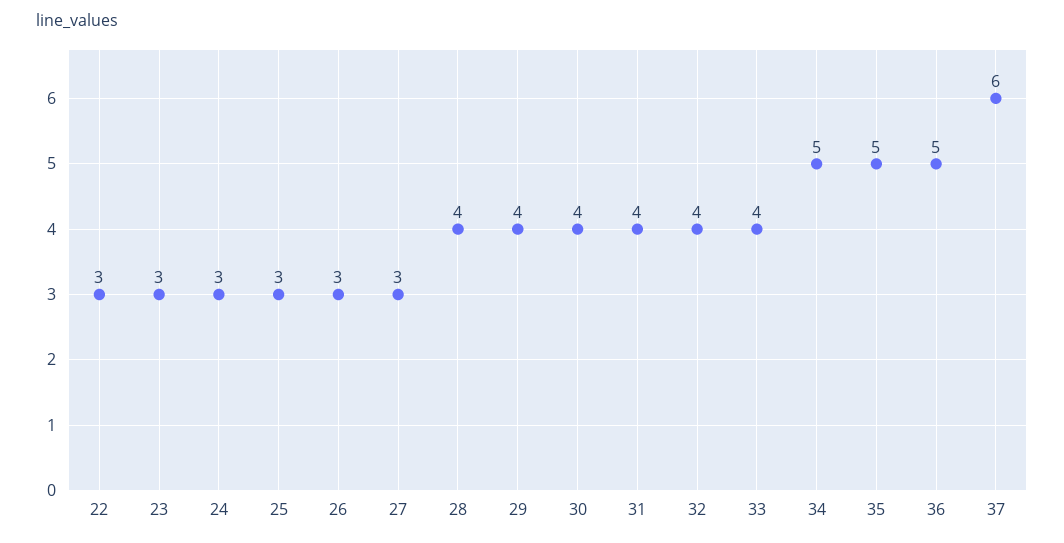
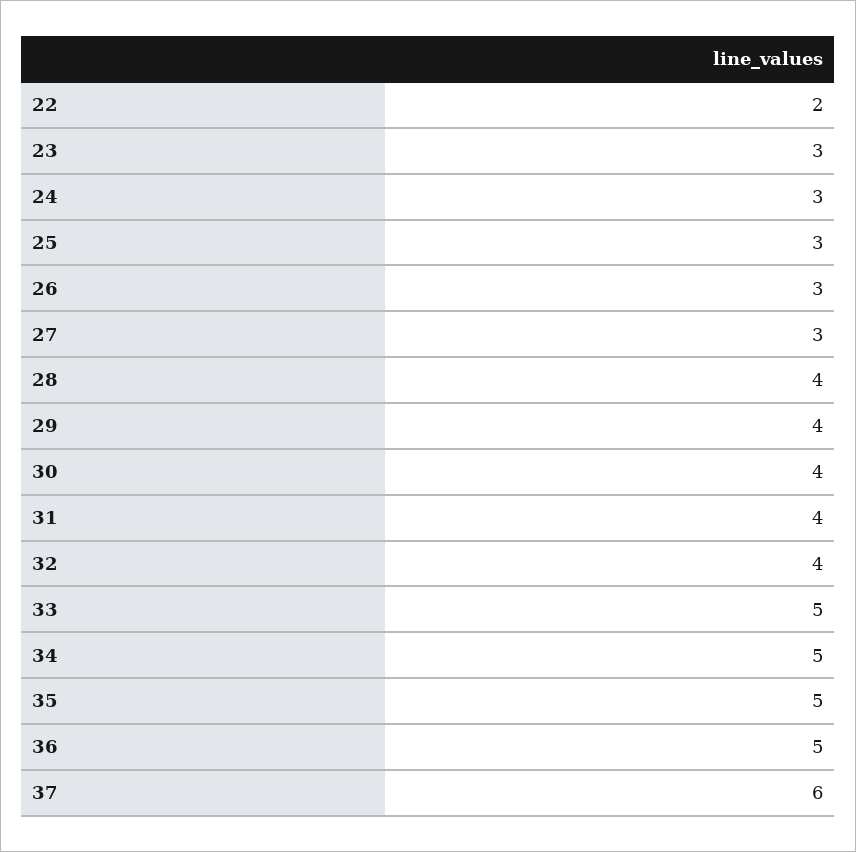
22: 3 -> 2
33: 4 -> 5

